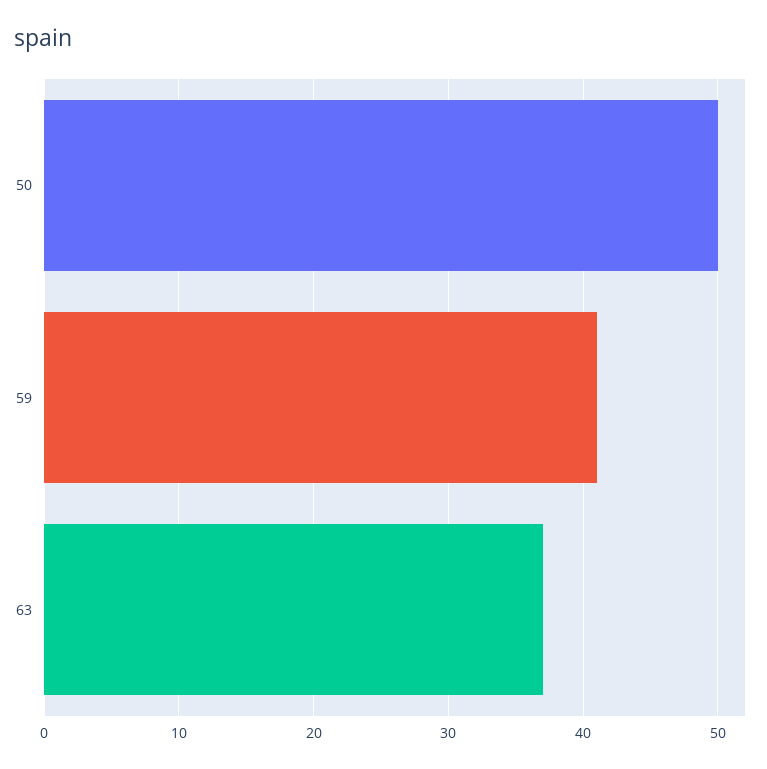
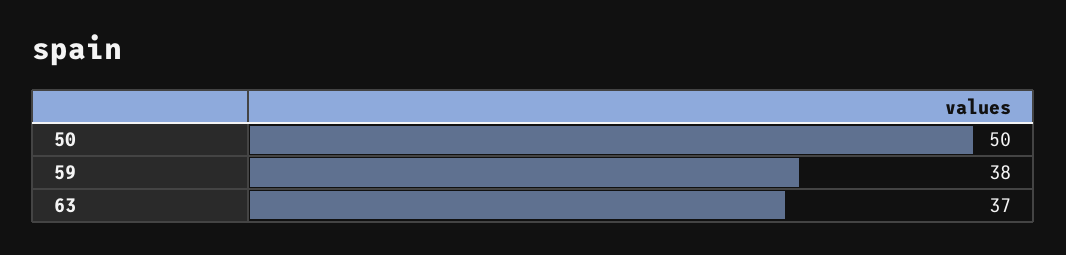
59: 41 -> 38

